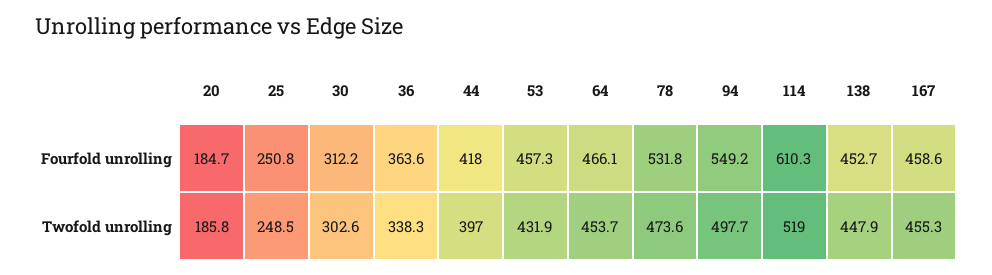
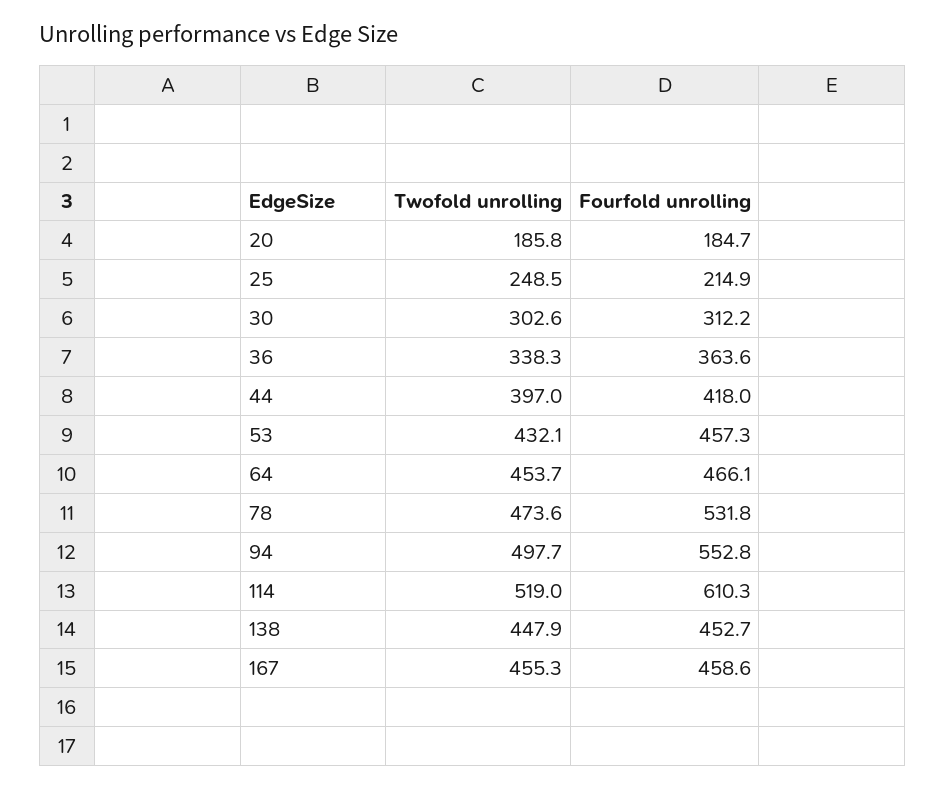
25, Fourfold unrolling: 250.8 -> 214.9
94, Fourfold unrolling: 549.2 -> 552.8
53, Twofold unrolling: 431.9 -> 432.1

